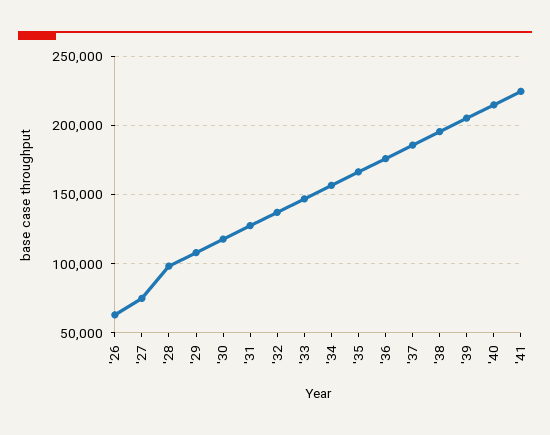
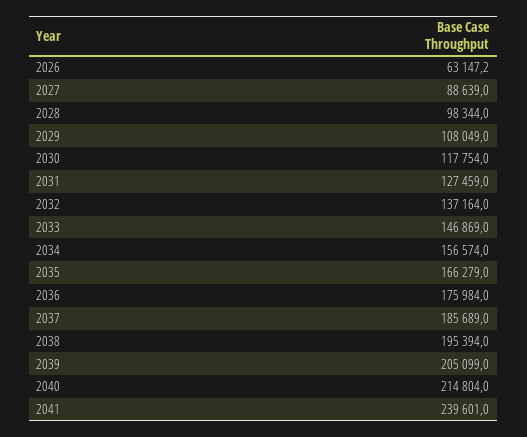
'27: 75000 -> 88639
'41: 225000 -> 239601

